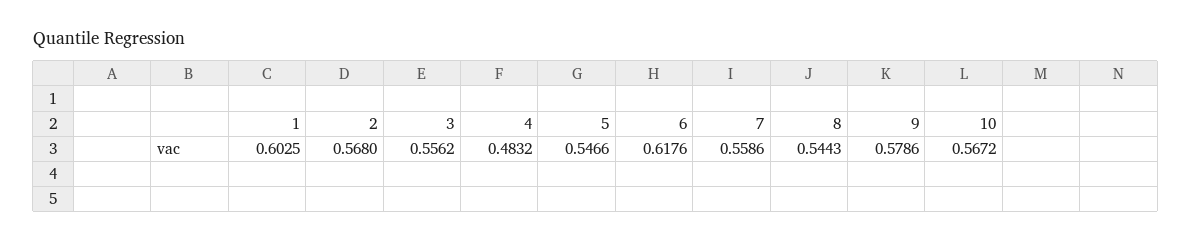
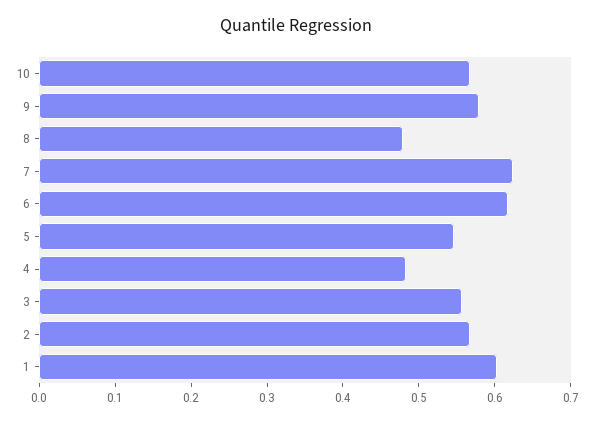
7: 0.5586 -> 0.62
8: 0.5443 -> 0.48

